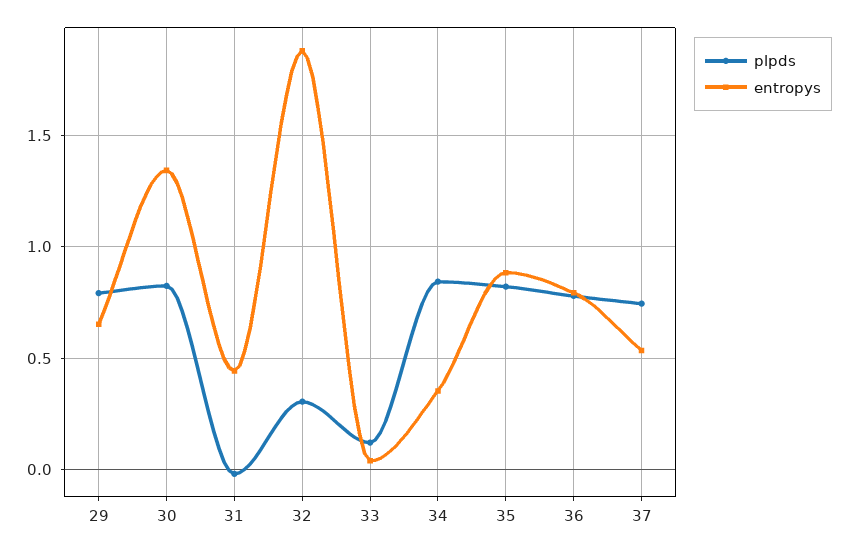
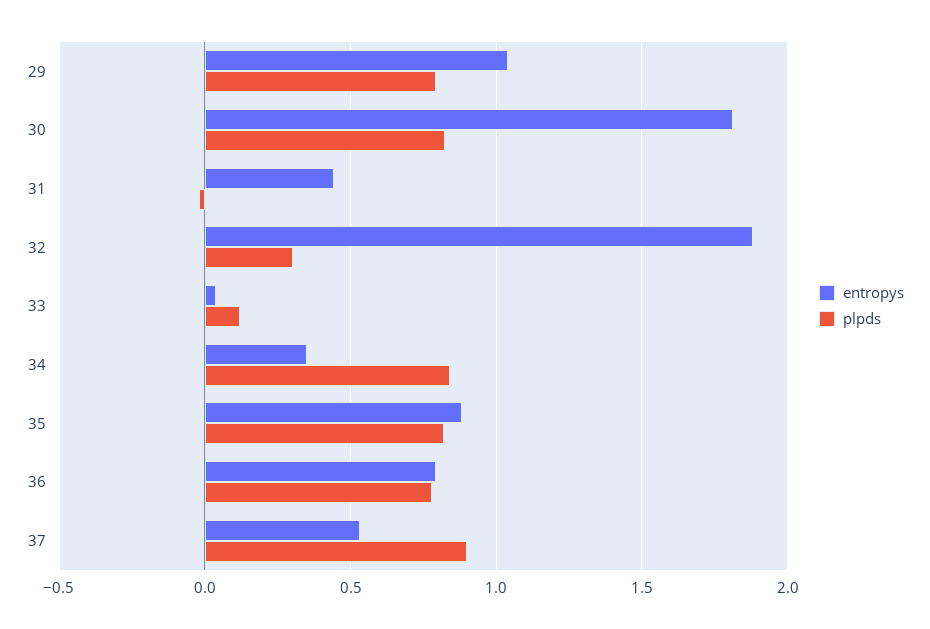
entropys, 29: 0.65 -> 1.05
entropys, 30: 1.35 -> 1.8
plpds, 37: 0.75 -> 0.9

